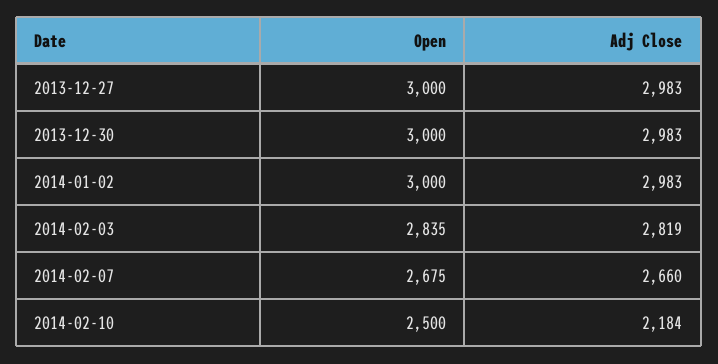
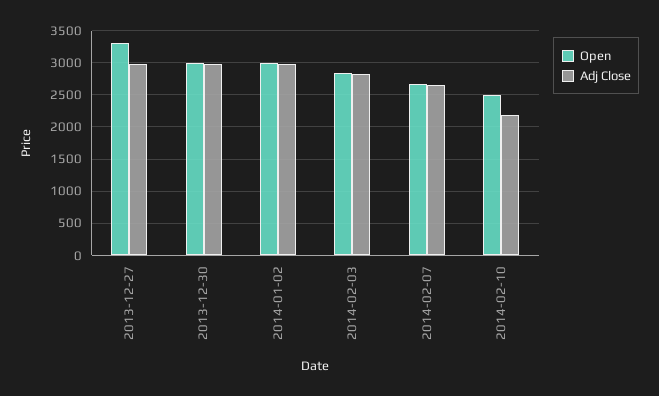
Open, 2013-12-27: 3000 -> 3300

